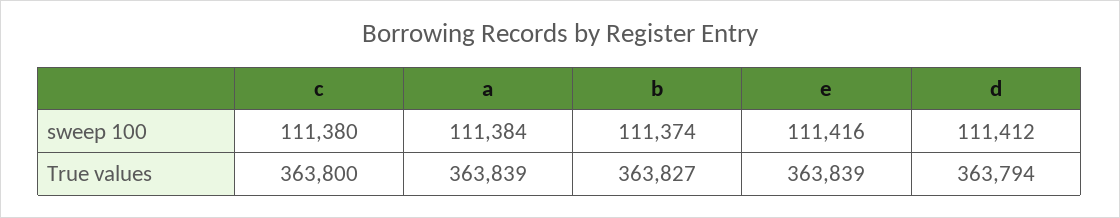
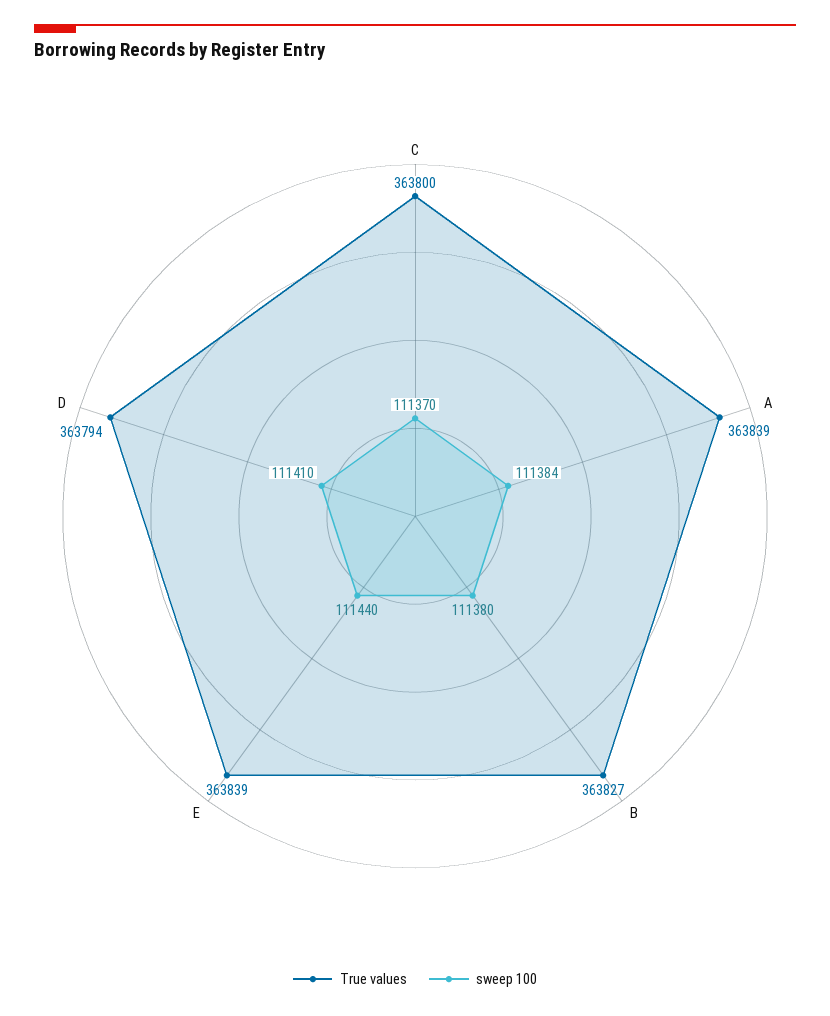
sweep 100, c: 111380 -> 111370
sweep 100, b: 111374 -> 111380
sweep 100, e: 111416 -> 111440
sweep 100, d: 111412 -> 111410

